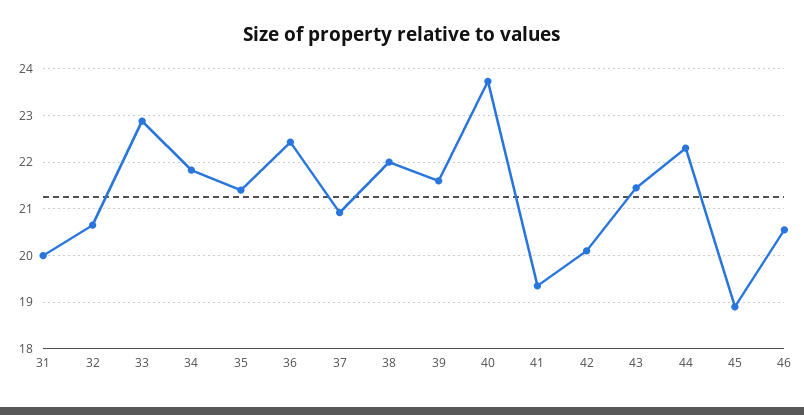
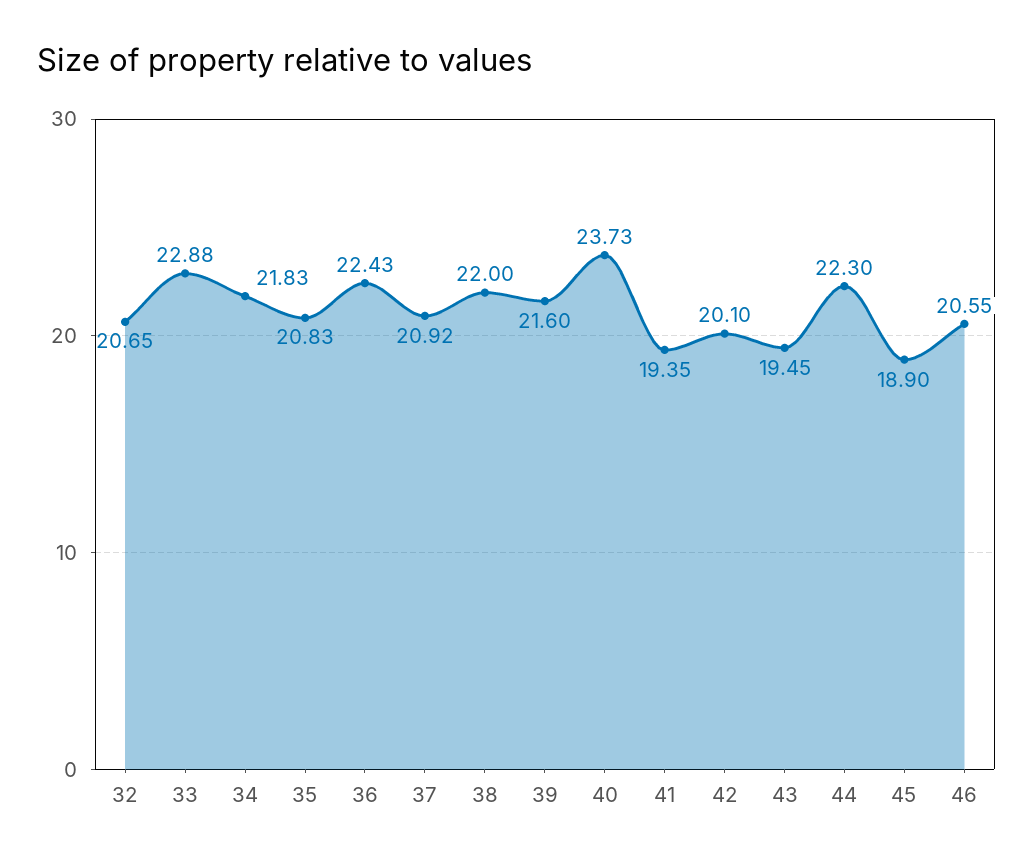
31: 20 -> none
35: 21.4 -> 20.83
43: 21.4 -> 19.45

